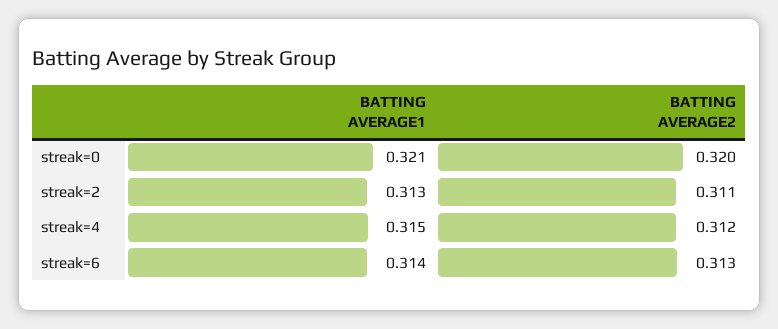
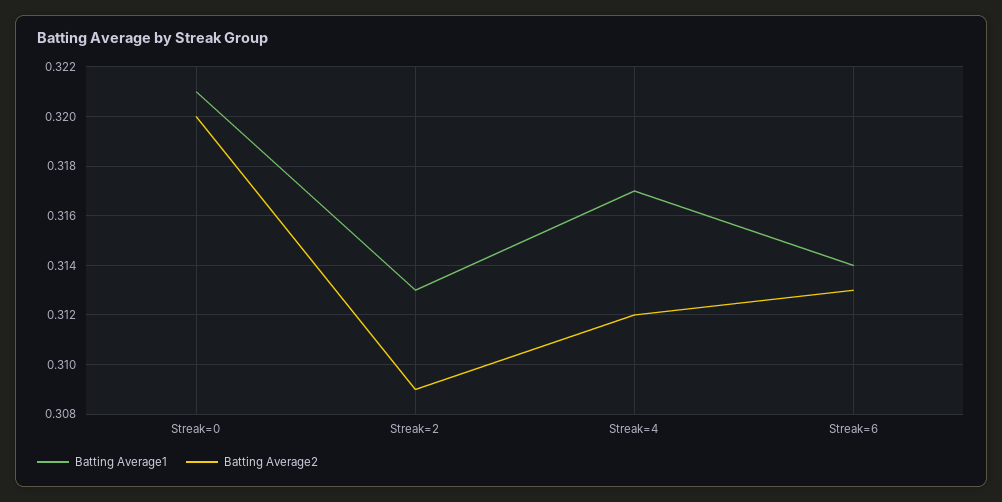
BATTING AVERAGE2, streak=2: 0.311 -> 0.309
BATTING AVERAGE1, streak=4: 0.315 -> 0.317

